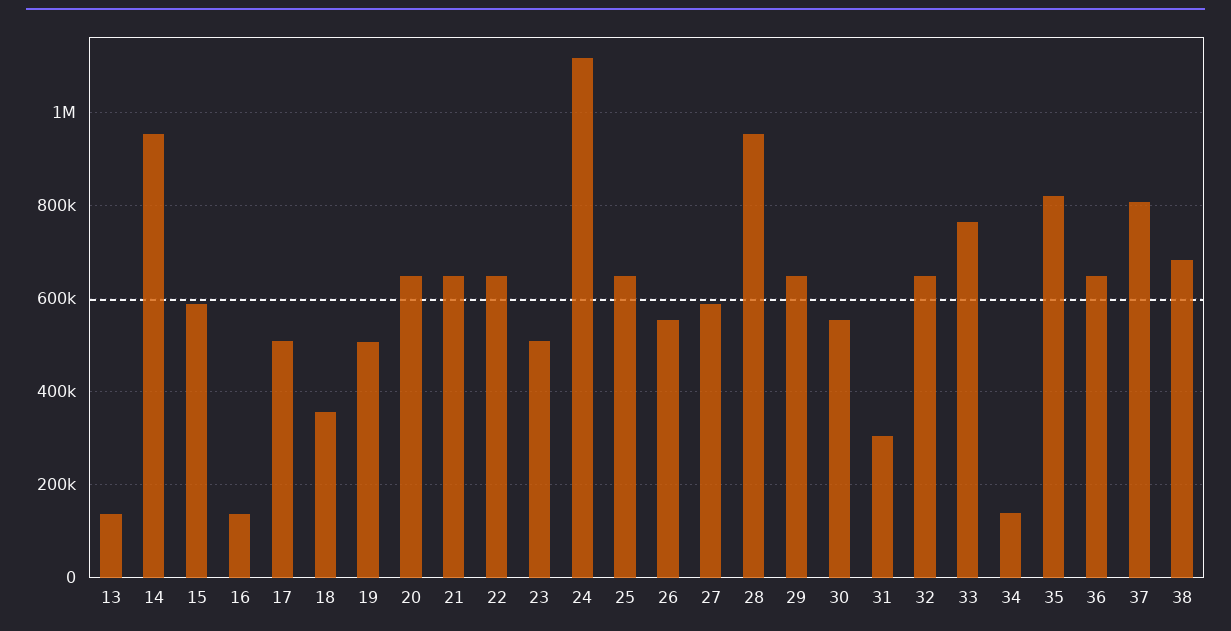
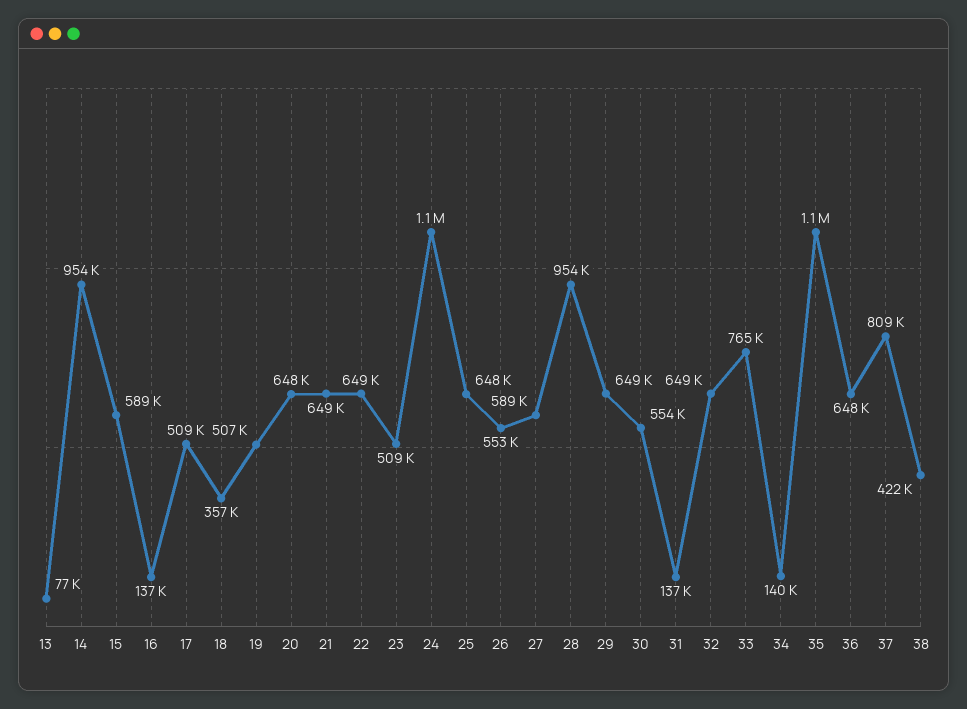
13: 140000 -> 77000
31: 300000 -> 137000
35: 820000 -> 1100000
38: 680000 -> 422000

